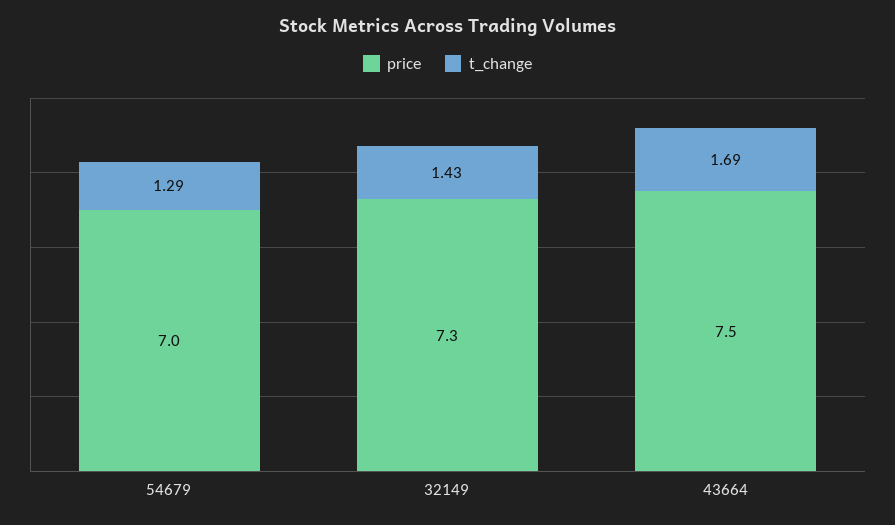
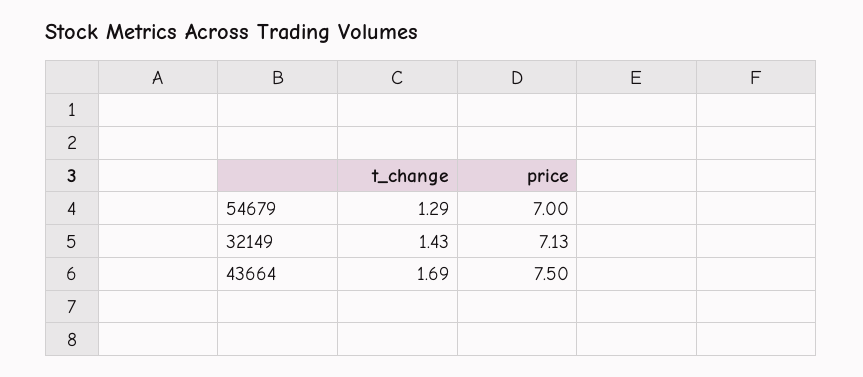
price, 32149: 7.3 -> 7.13

